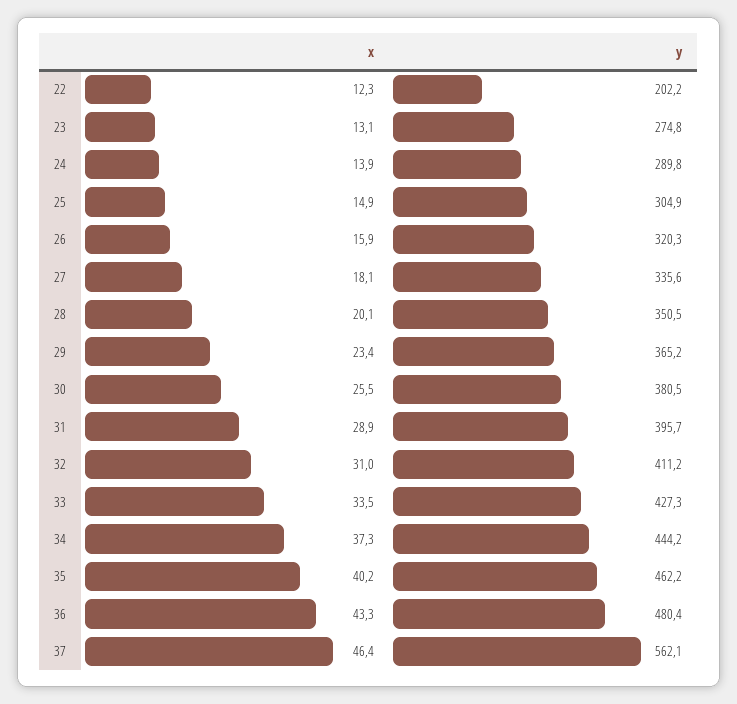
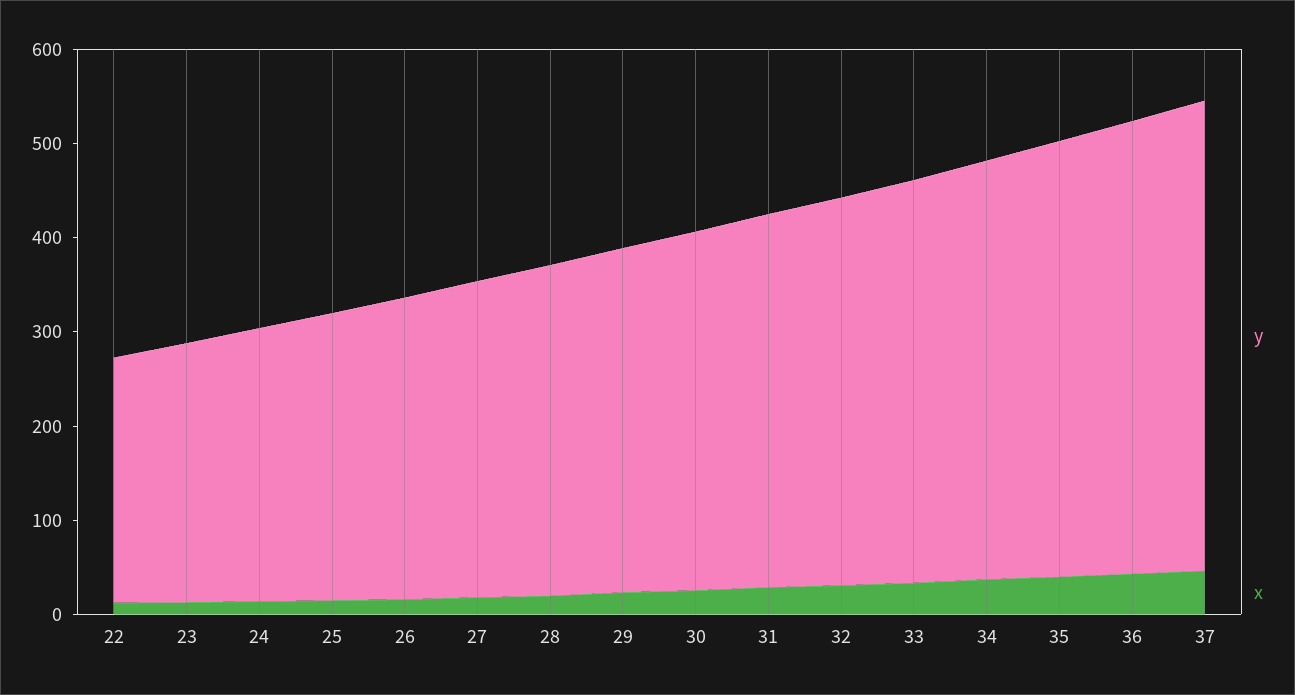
y, 22: 202.2 -> 260
y, 37: 562.1 -> 500

